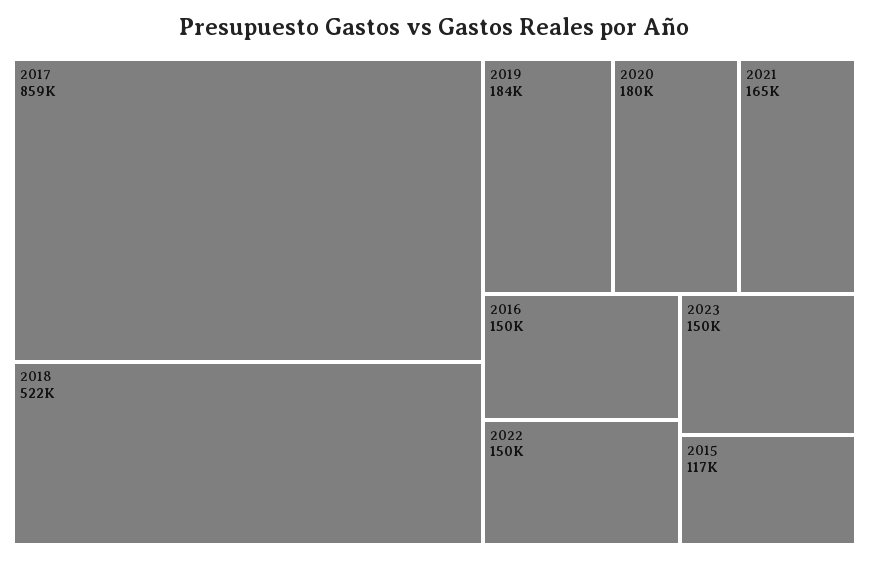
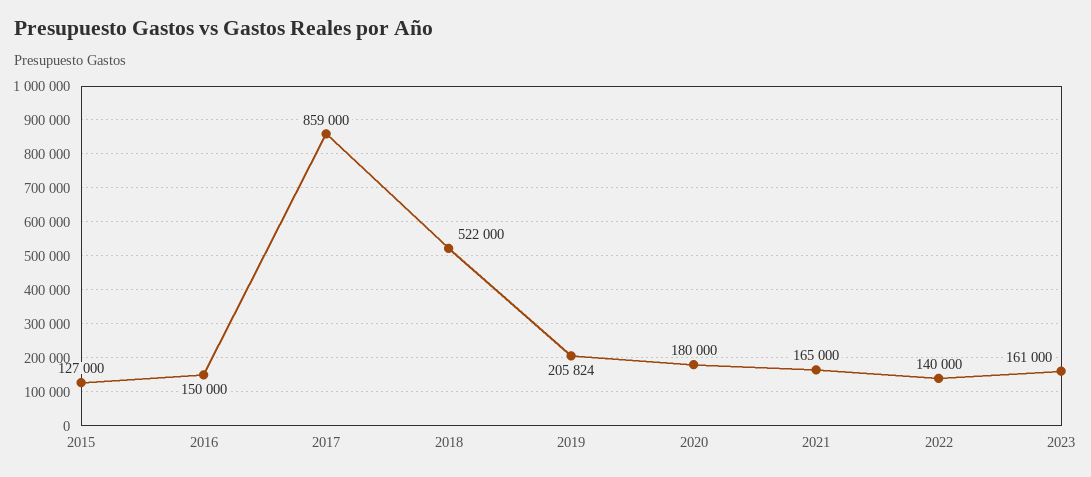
2019: 184000 -> 205824
2022: 150000 -> 140000
2023: 150000 -> 161000
2015: 117000 -> 127000

